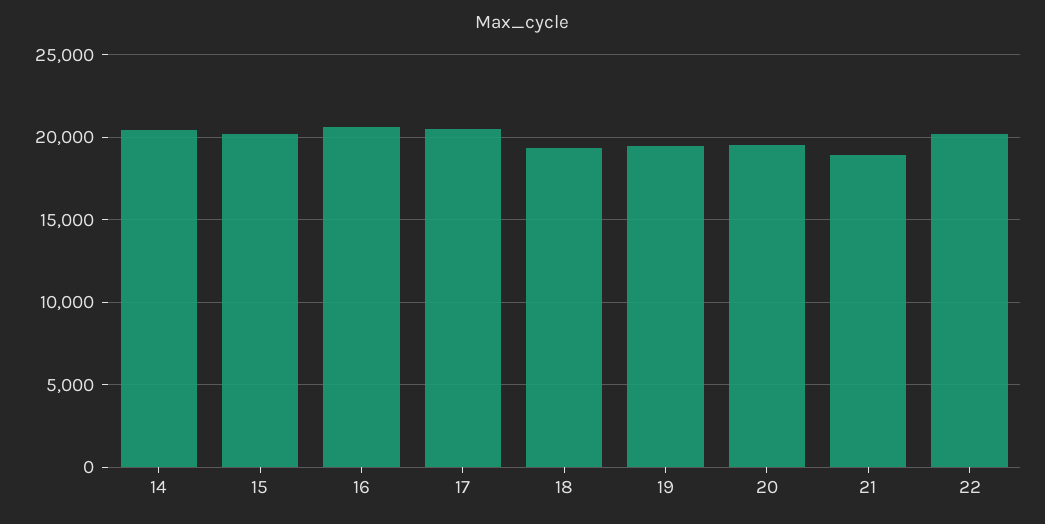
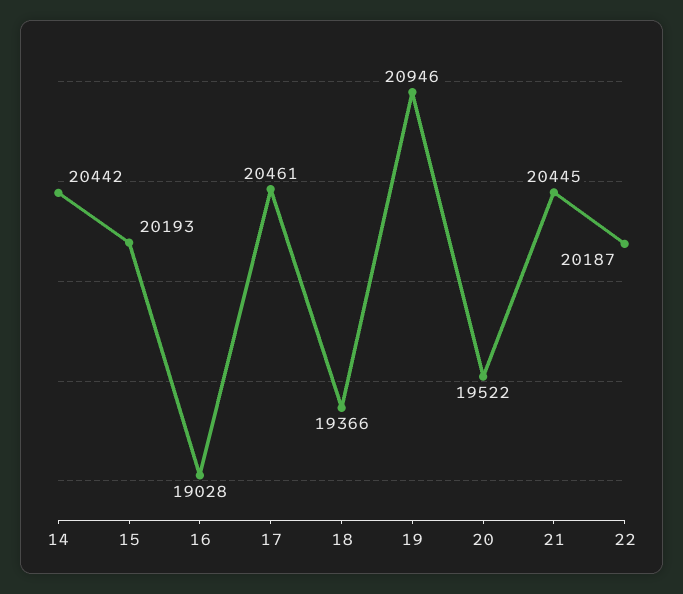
16: 20500 -> 19028
19: 19500 -> 20946
21: 19000 -> 20445

